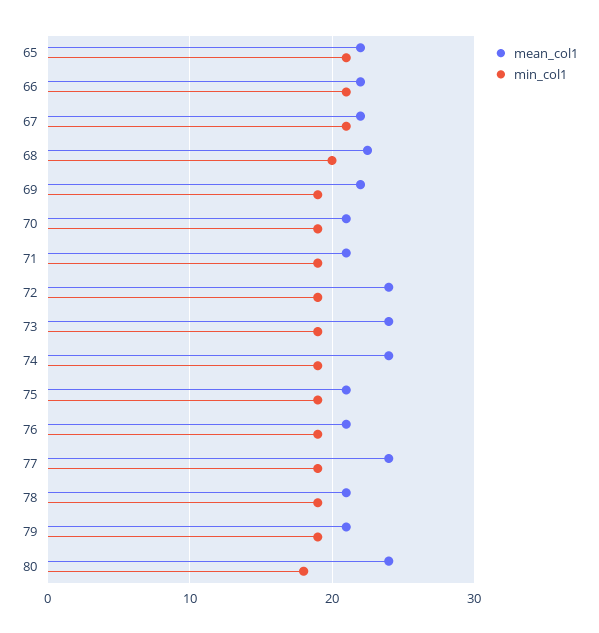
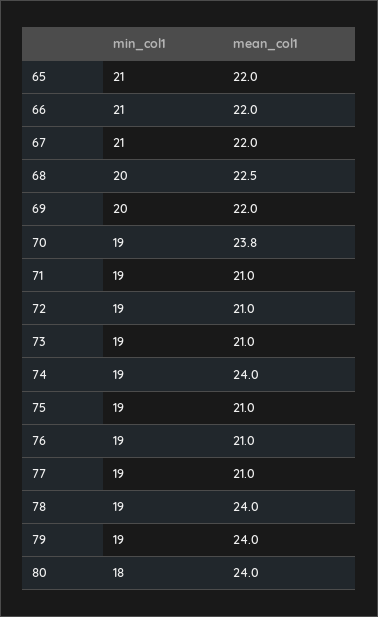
min_col1, 69: 19 -> 20
mean_col1, 70: 21 -> 23.8
mean_col1, 72: 24 -> 21
mean_col1, 73: 24 -> 21
mean_col1, 77: 24 -> 21
mean_col1, 78: 21 -> 24
mean_col1, 79: 21 -> 24

